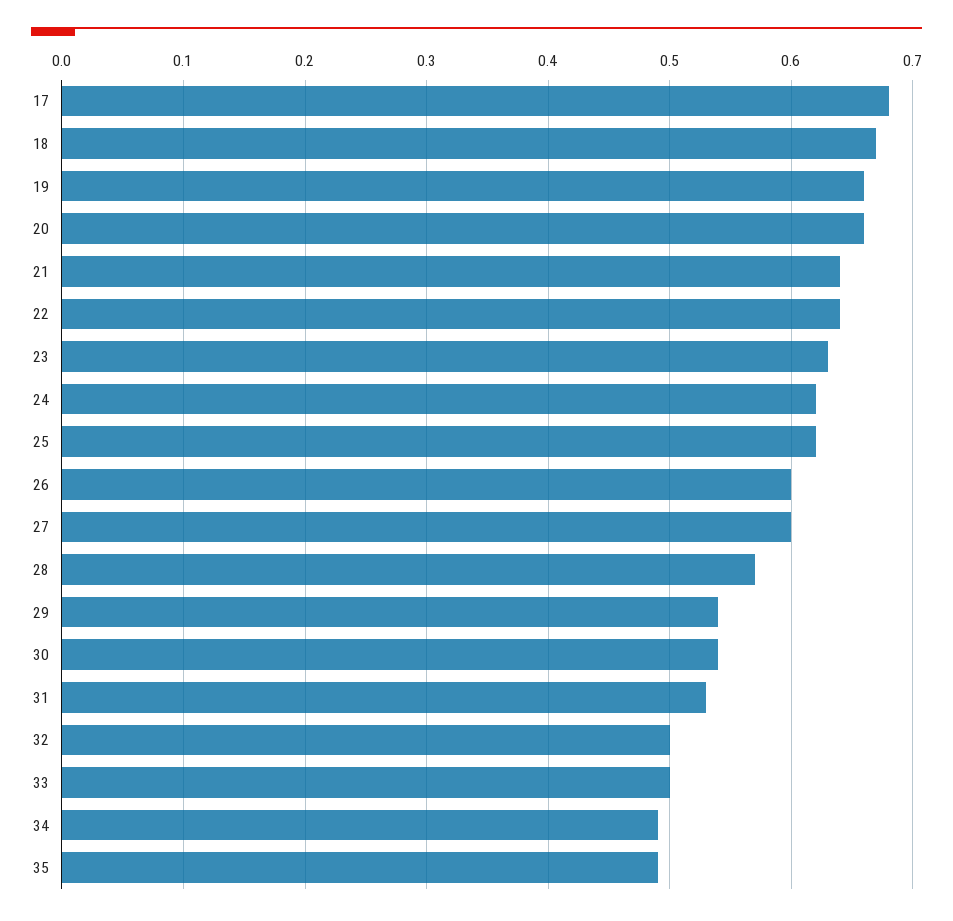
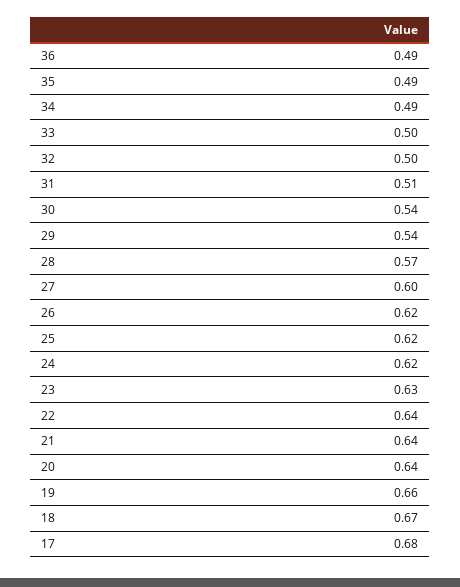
20: 0.66 -> 0.64
26: 0.6 -> 0.62
31: 0.53 -> 0.51
36: none -> 0.49

